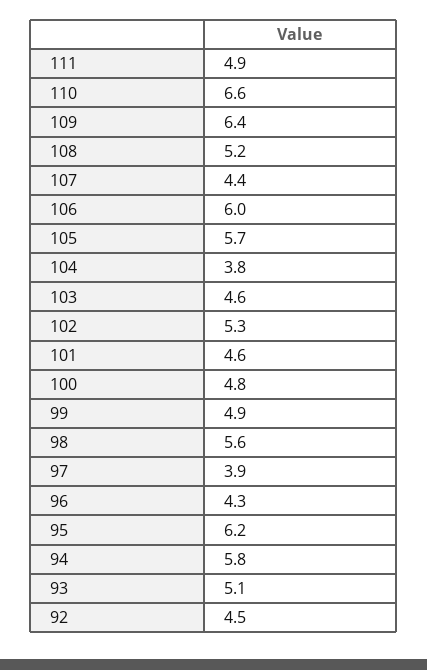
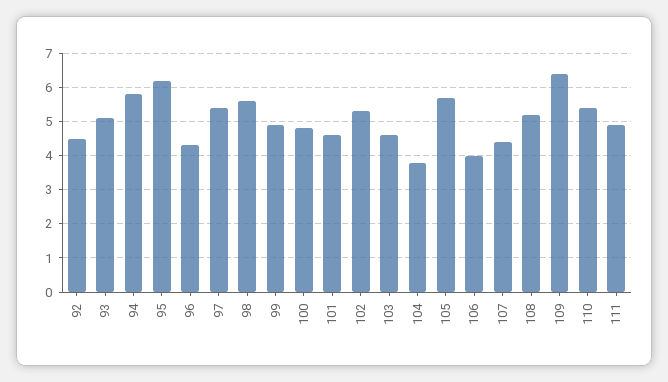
110: 6.6 -> 5.5
106: 6 -> 4
97: 3.9 -> 5.5

